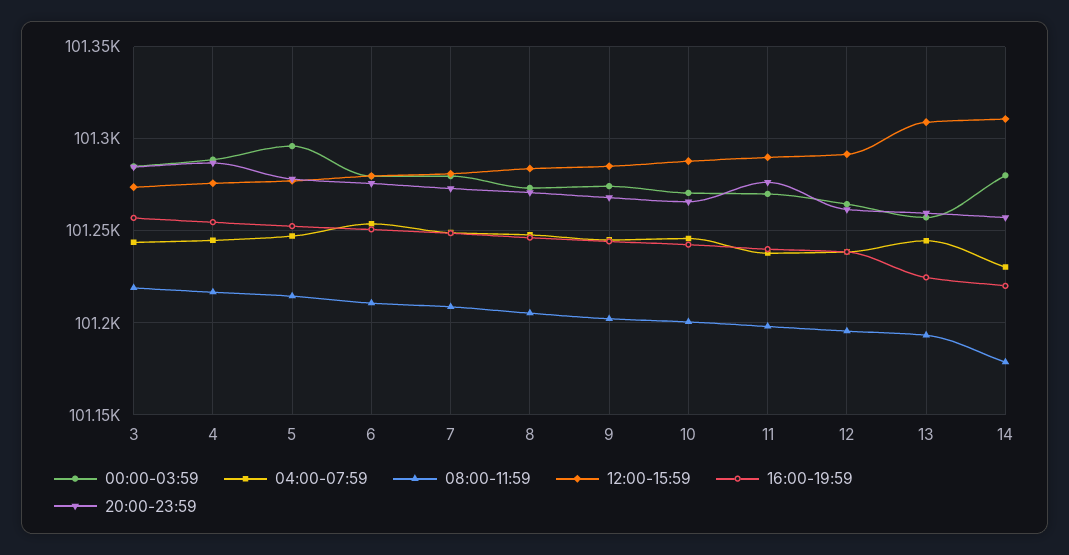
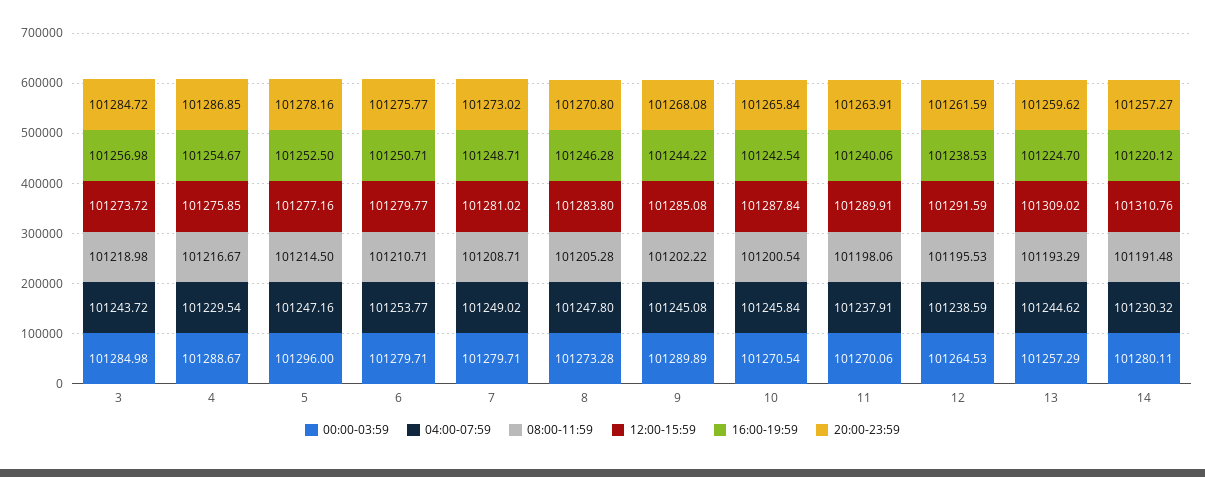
04:00-07:59, 4: 101245 -> 101229.54
00:00-03:59, 9: 101275 -> 101289.89
20:00-23:59, 11: 101275 -> 101263.91
08:00-11:59, 14: 101180 -> 101191.48

